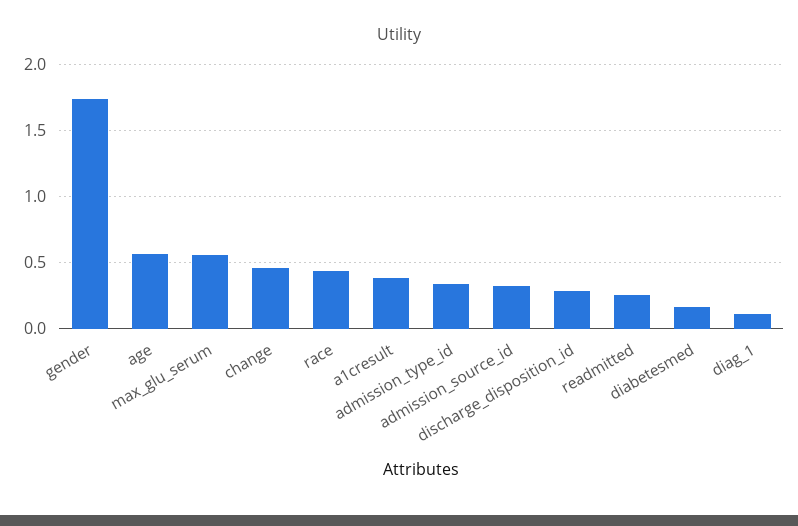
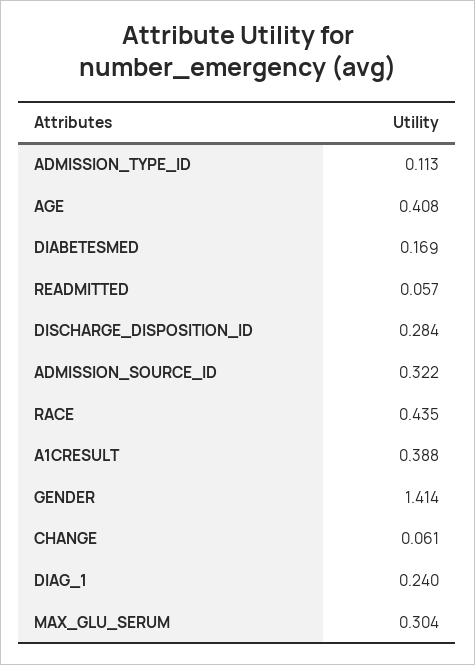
gender: 1.75 -> 1.414
age: 0.55 -> 0.408
max_glu_serum: 0.55 -> 0.304
change: 0.45 -> 0.061
admission_type_id: 0.35 -> 0.113
readmitted: 0.25 -> 0.057
diag_1: 0.1 -> 0.24

